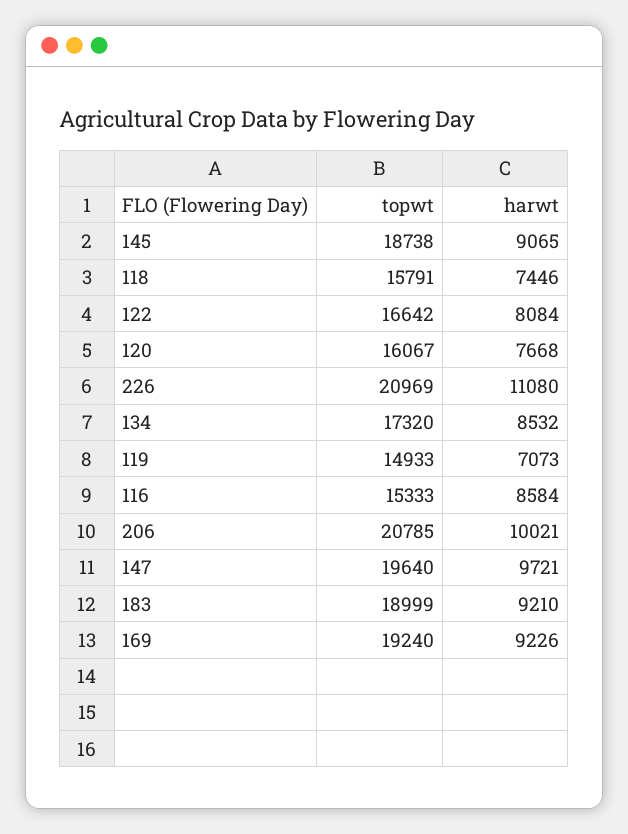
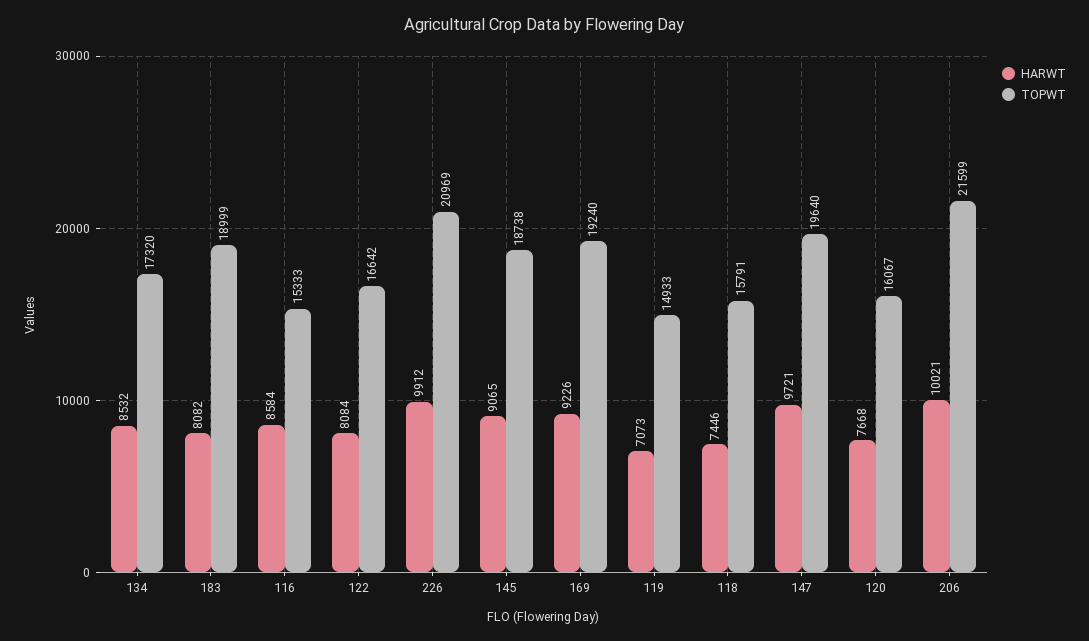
harwt, 226: 11080 -> 9912
topwt, 206: 20785 -> 21599
harwt, 183: 9210 -> 8082

